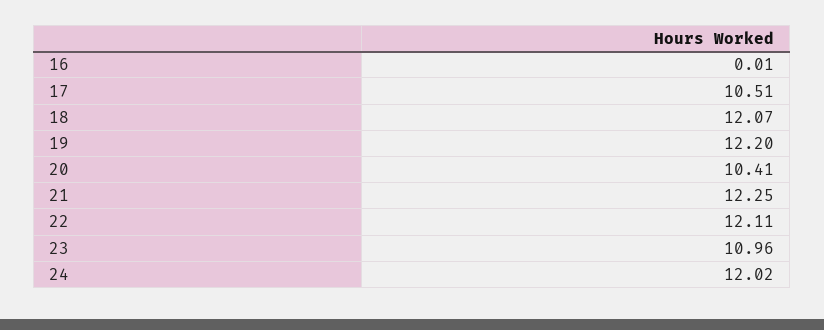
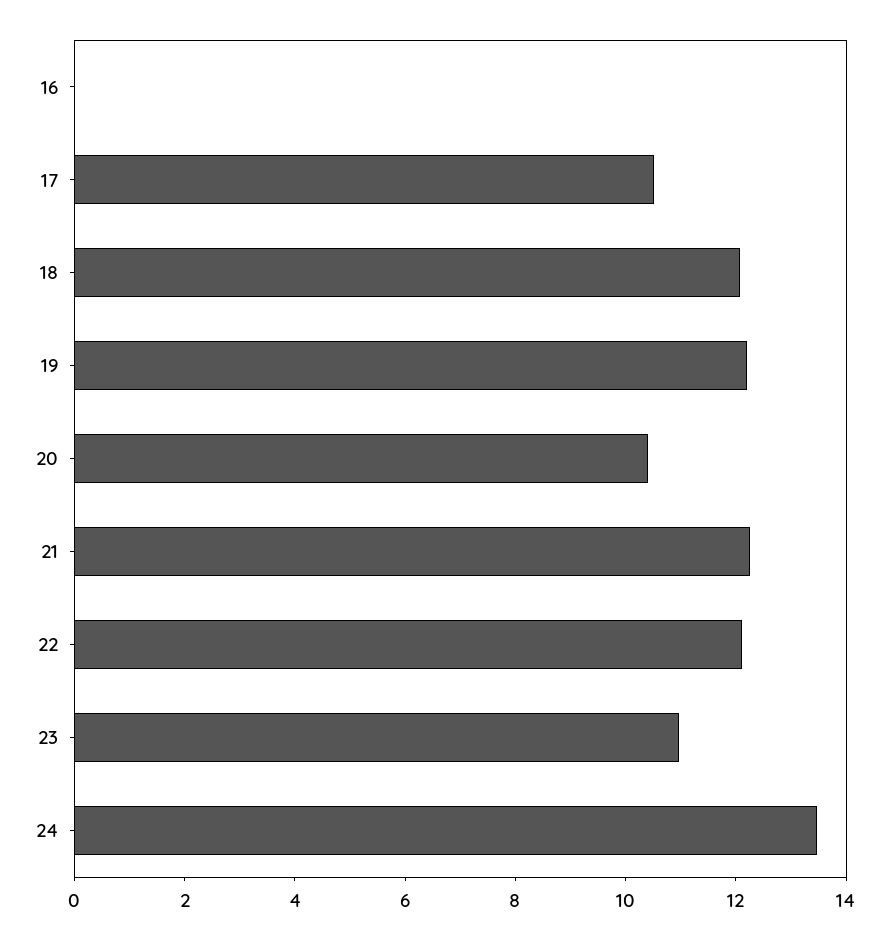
24: 12.02 -> 13.5

